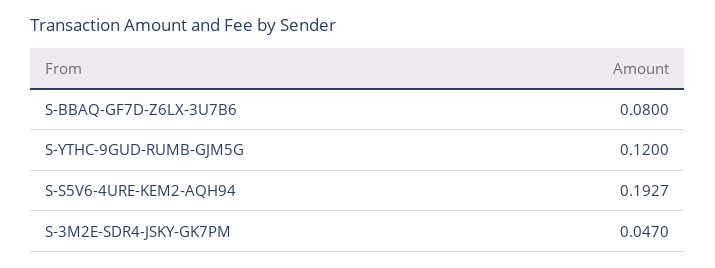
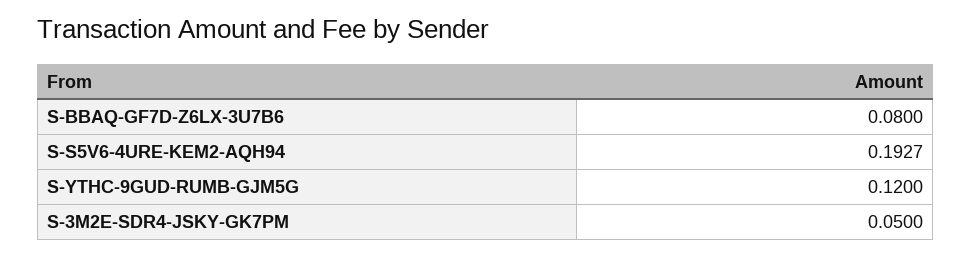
S-3M2E-SDR4-JSKY-GK7PM: 0.047 -> 0.05

